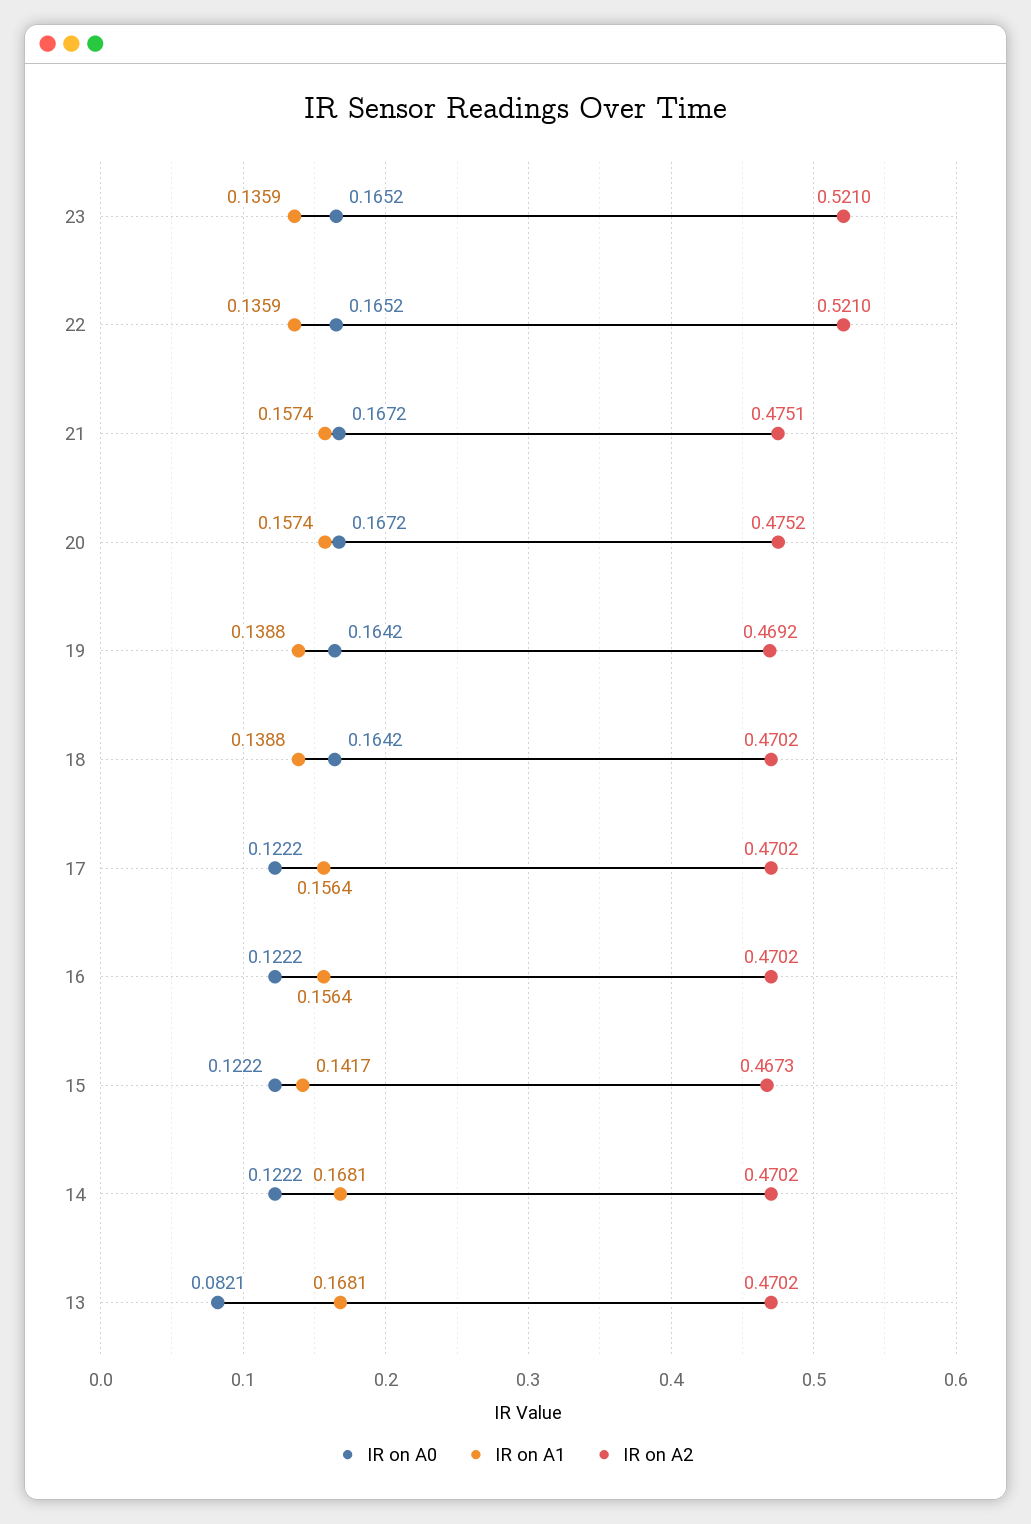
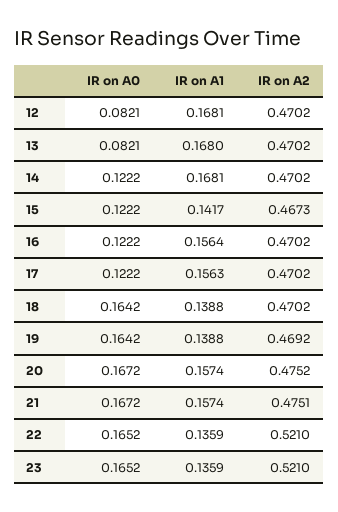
IR on A1, 17: 0.1564 -> 0.1563
IR on A1, 13: 0.1681 -> 0.168
IR on A0, 12: none -> 0.0821
IR on A1, 12: none -> 0.1681
IR on A2, 12: none -> 0.4702

